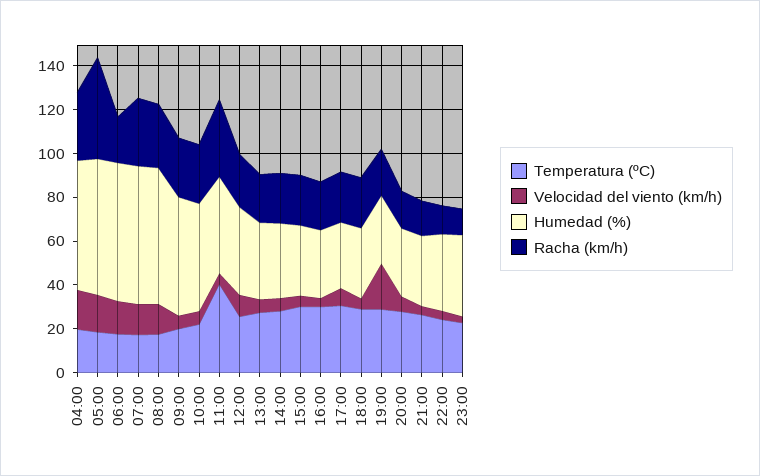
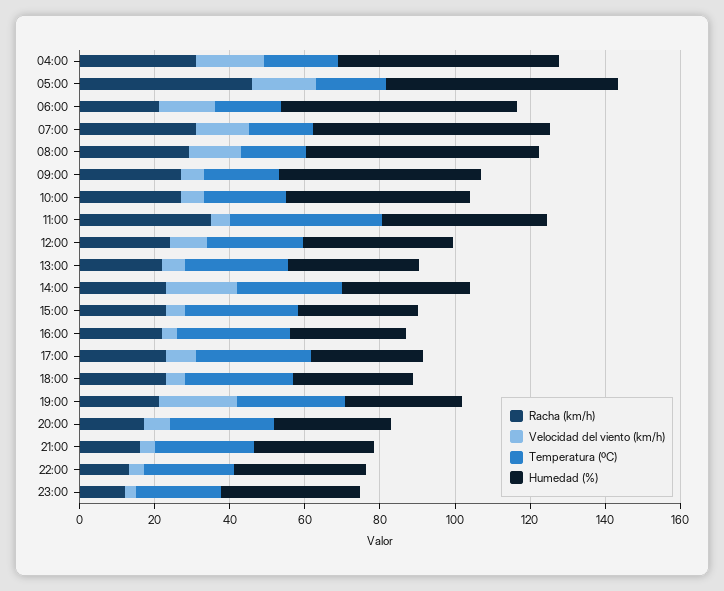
Velocidad del viento (km/h), 14:00: 5 -> 20

